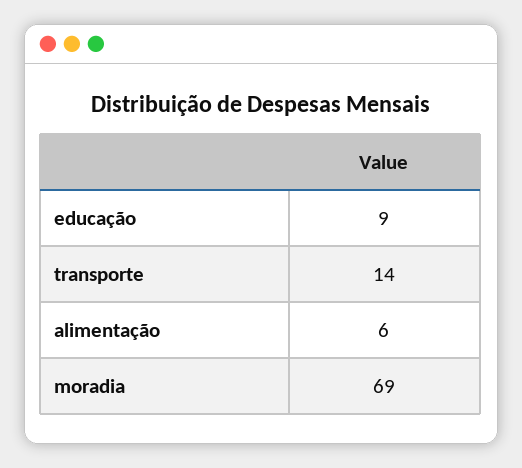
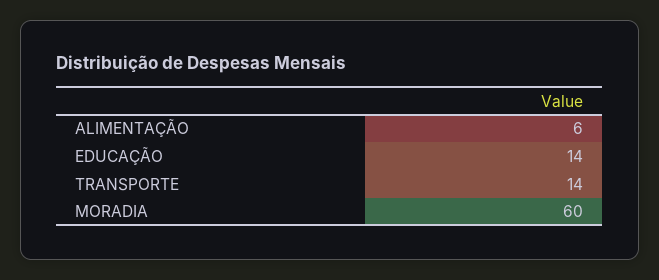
educação: 9 -> 14
moradia: 69 -> 60

